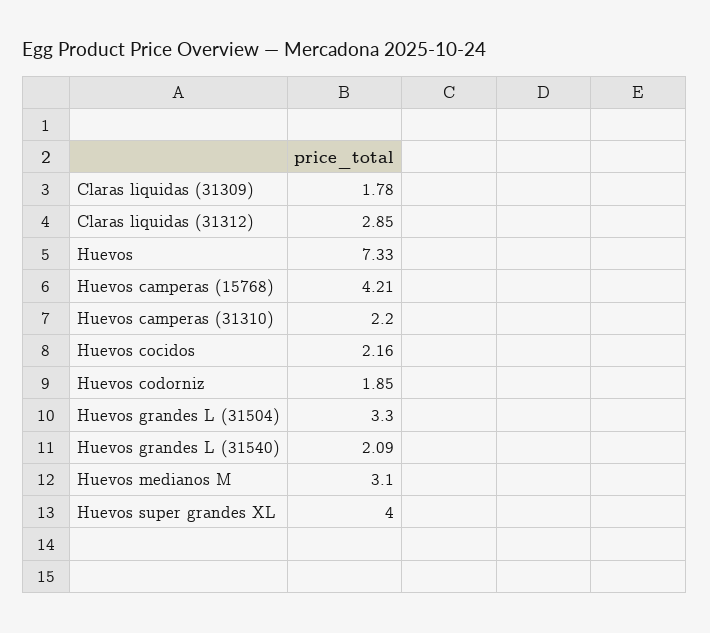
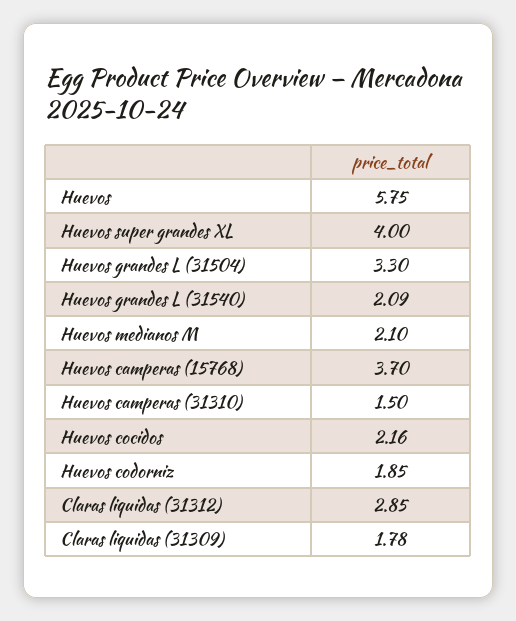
Huevos: 7.33 -> 5.75
Huevos camperas (15768): 4.21 -> 3.7
Huevos camperas (31310): 2.2 -> 1.5
Huevos medianos M: 3.1 -> 2.1

